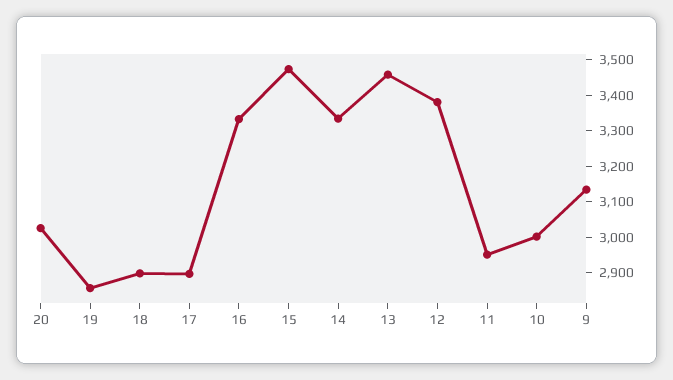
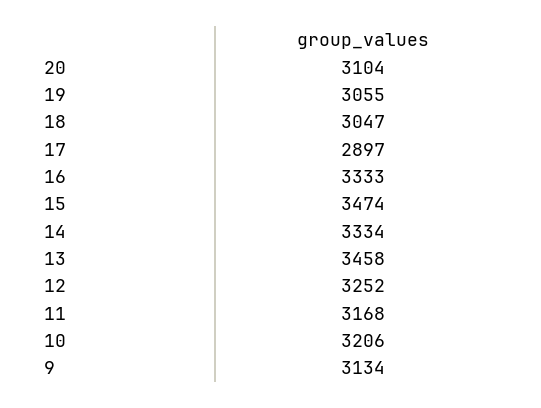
20: 3025 -> 3104
19: 2850 -> 3055
18: 2900 -> 3047
12: 3375 -> 3252
11: 2950 -> 3168
10: 3000 -> 3206

